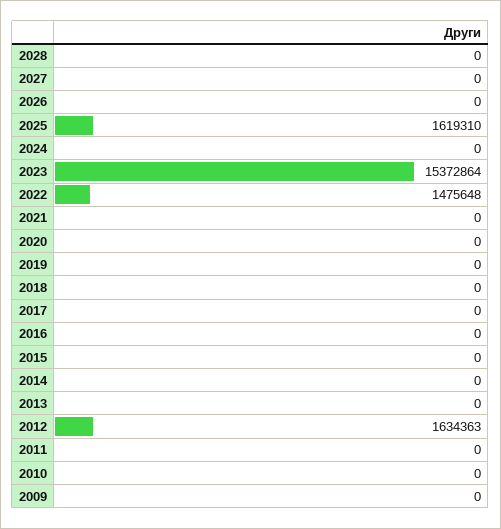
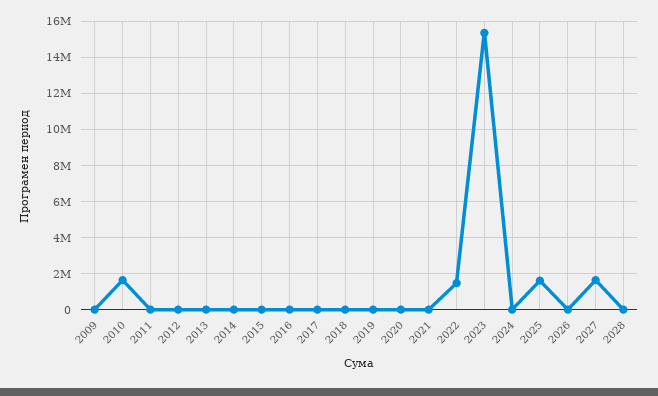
2027: 0 -> 1500000
2012: 1634363 -> 0
2010: 0 -> 1500000

